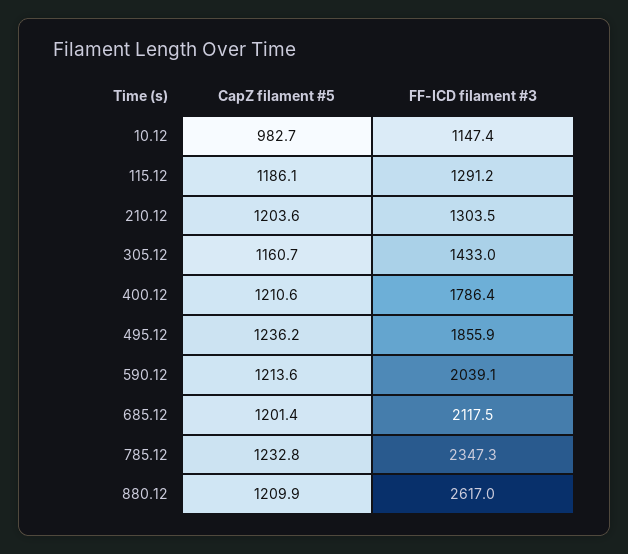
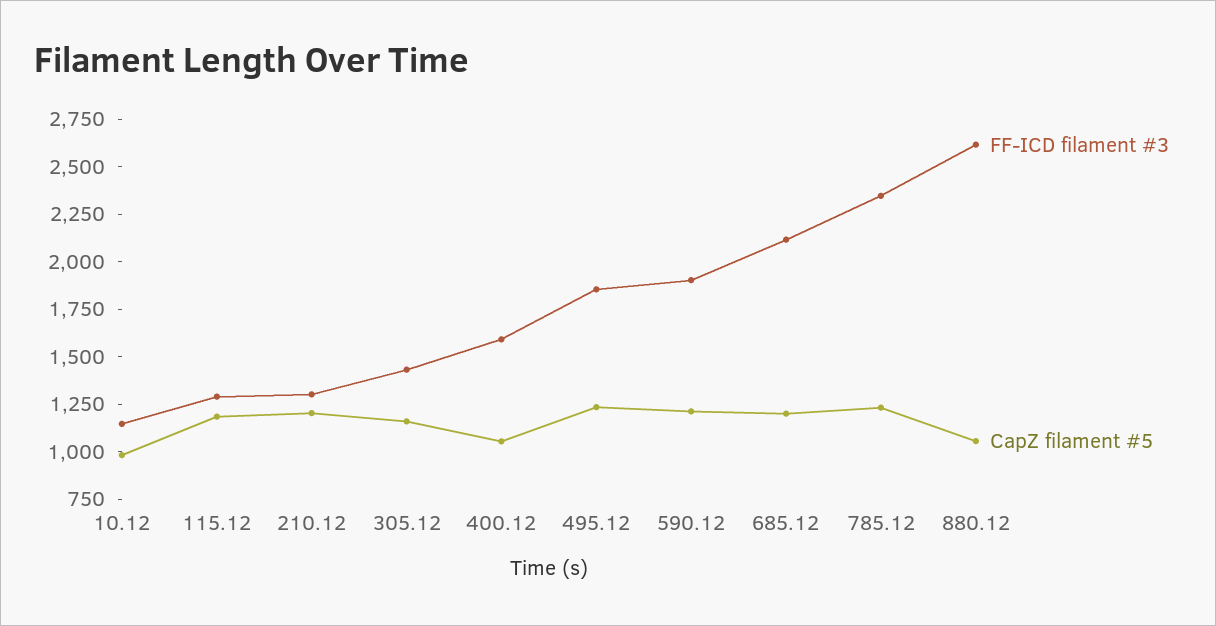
CapZ filament #5, 400.12: 1210.6 -> 1050
FF-ICD filament #3, 400.12: 1786.4 -> 1600
FF-ICD filament #3, 590.12: 2039.1 -> 1900
CapZ filament #5, 880.12: 1209.9 -> 1050

